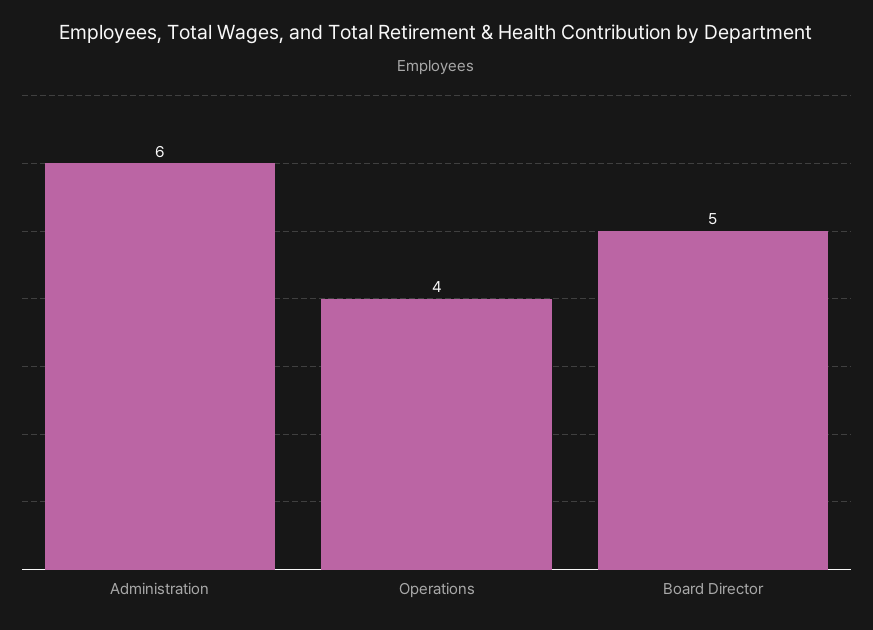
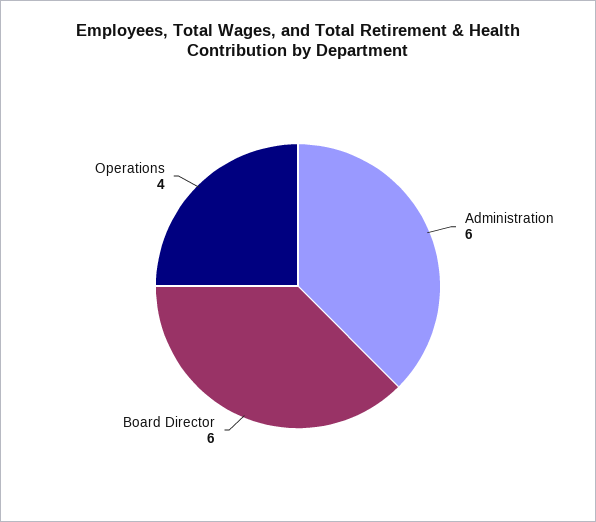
Board Director: 5 -> 6

